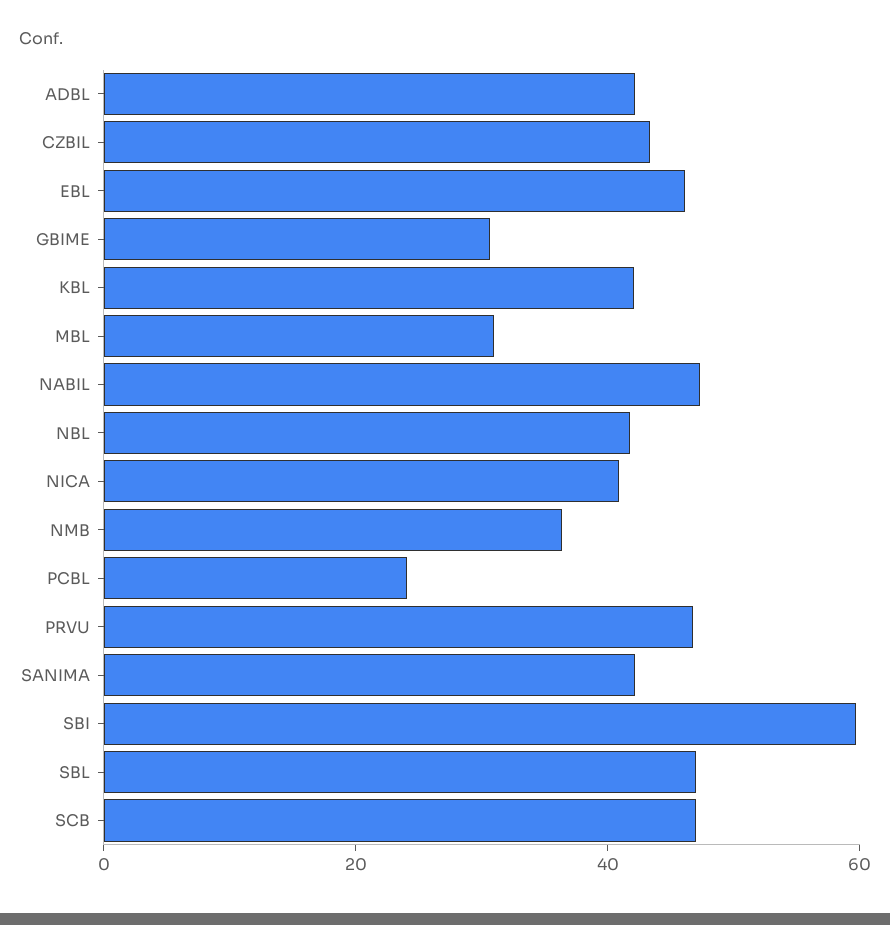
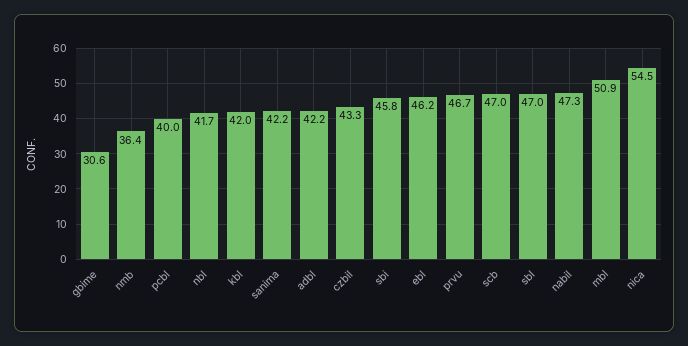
MBL: 30 -> 50.9
NICA: 40 -> 54.5
PCBL: 25 -> 40
SBI: 60 -> 45.8

